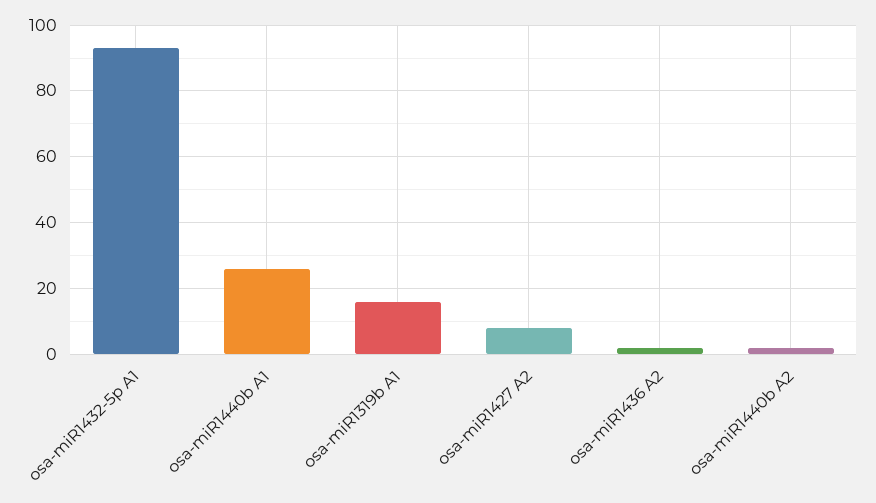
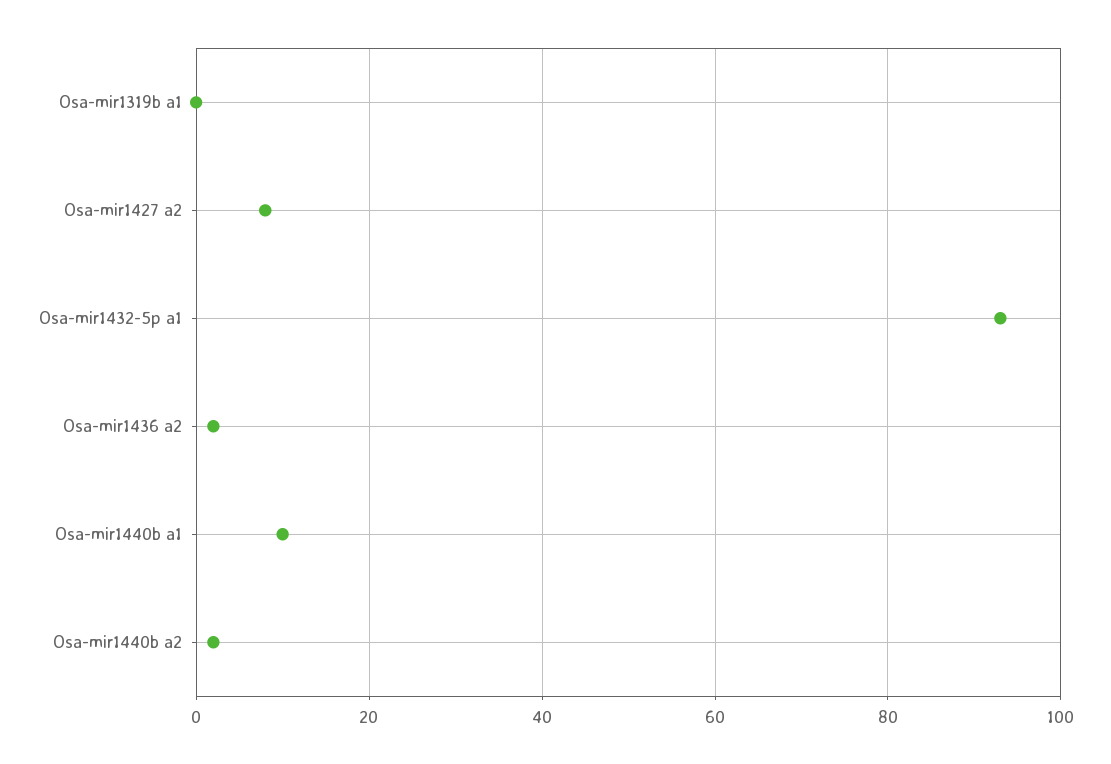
osa-miR1440b A1: 25 -> 10
osa-miR1319b A1: 15 -> 0

